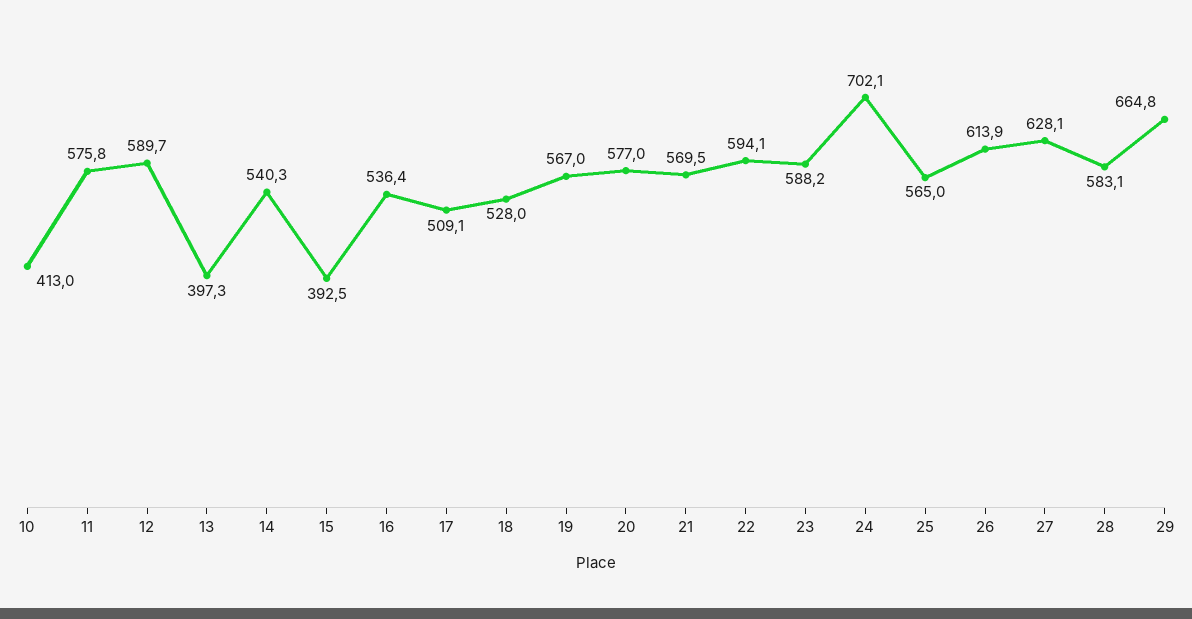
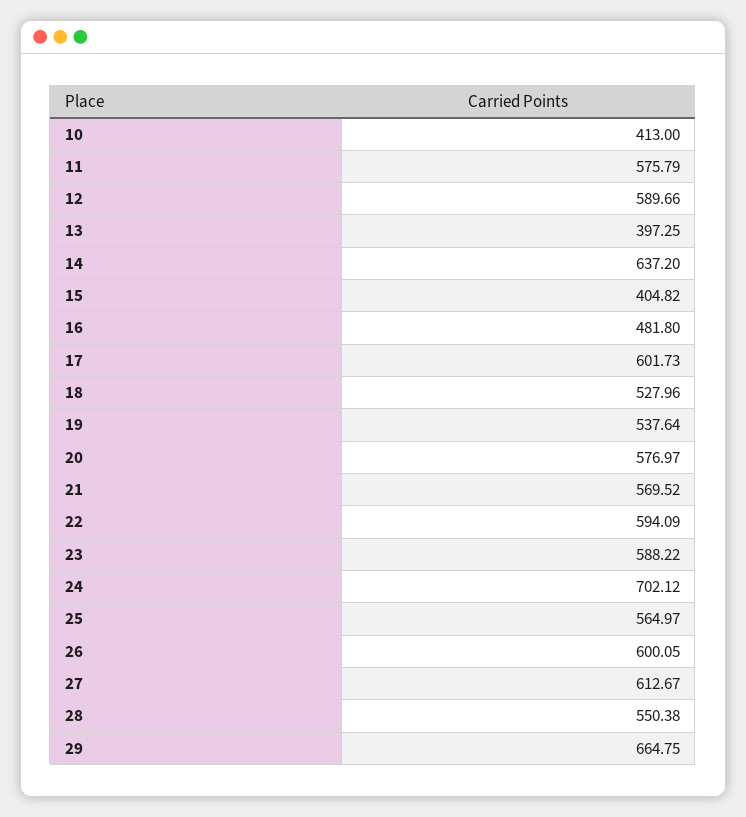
14: 540.3 -> 637.2
15: 392.5 -> 404.82
16: 536.4 -> 481.8
17: 509.1 -> 601.73
19: 567 -> 537.64
26: 613.9 -> 600.05
27: 628.1 -> 612.67
28: 583.1 -> 550.38

